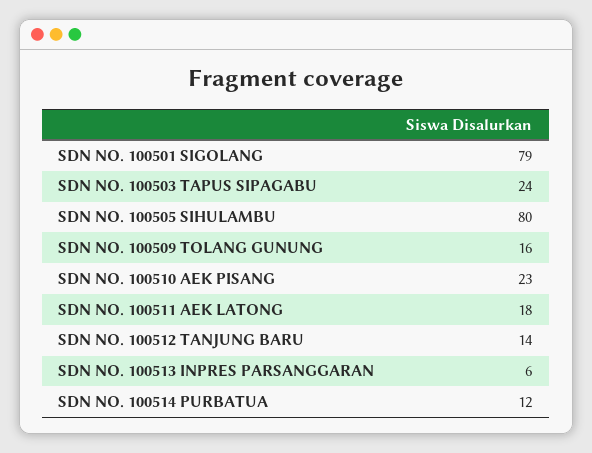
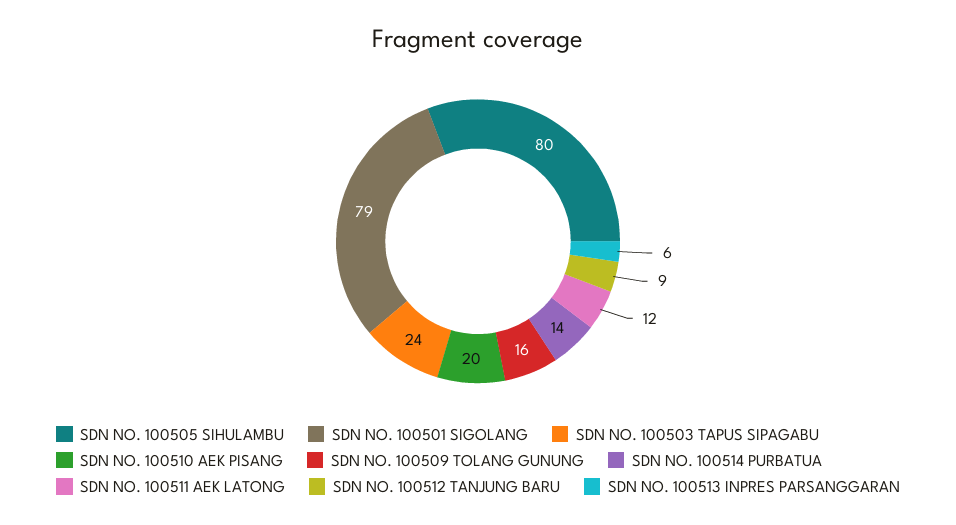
SDN NO. 100510 AEK PISANG: 23 -> 20
SDN NO. 100511 AEK LATONG: 18 -> 12
SDN NO. 100512 TANJUNG BARU: 14 -> 9
SDN NO. 100514 PURBATUA: 12 -> 14

